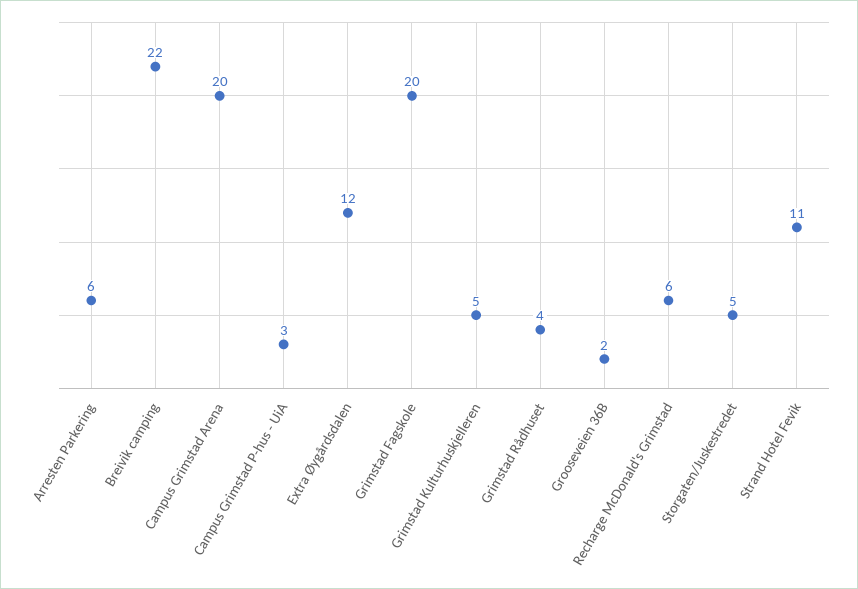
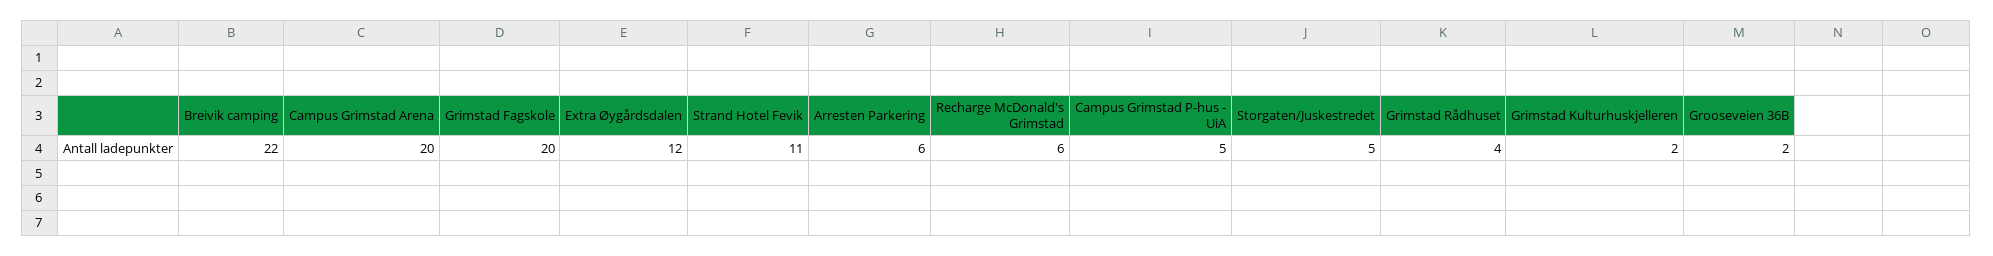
Campus Grimstad P-hus - UiA: 3 -> 5
Grimstad Kulturhuskjelleren: 5 -> 2

